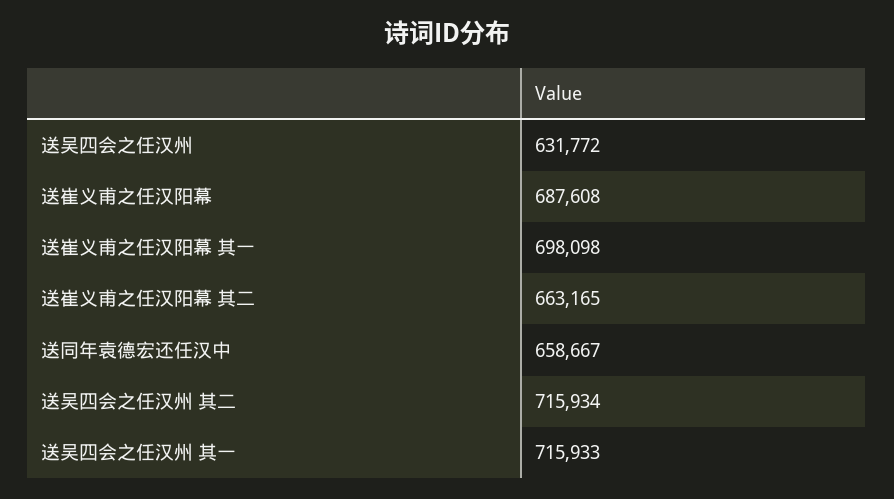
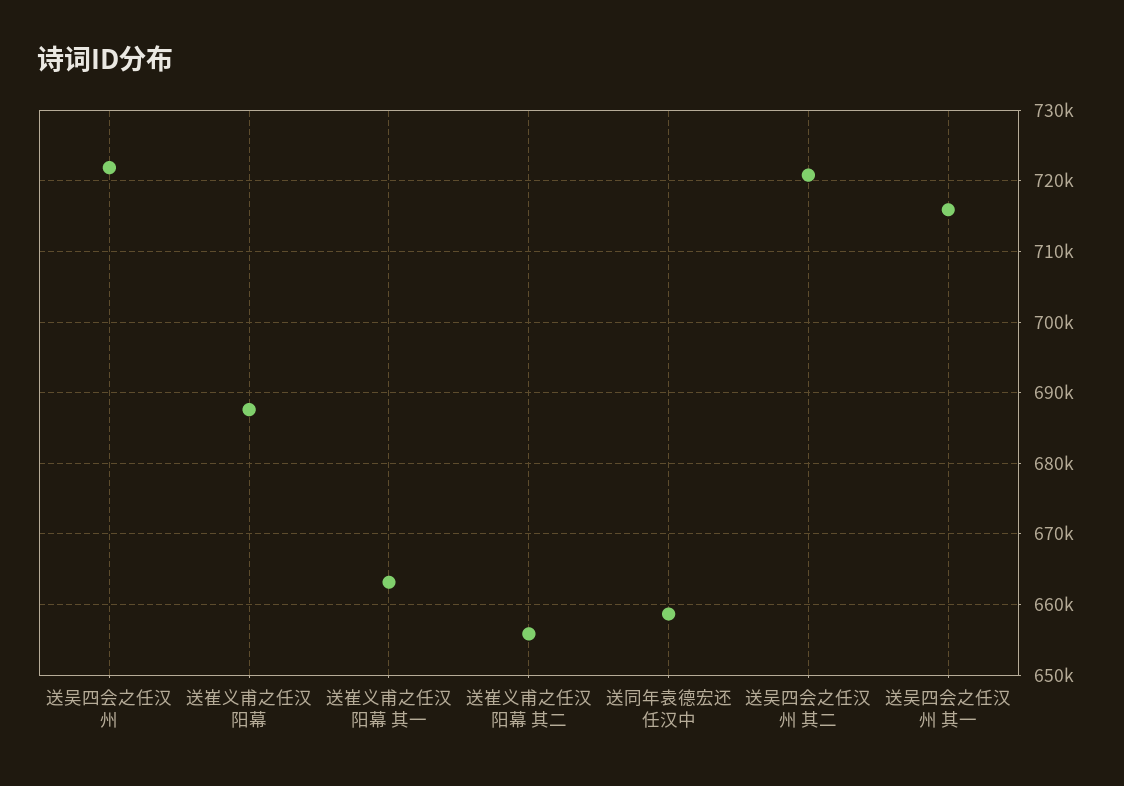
送吴四会之任汉州: 631772 -> 722000
送崔义甫之任汉阳幕 其一: 698098 -> 663000
送崔义甫之任汉阳幕 其二: 663165 -> 656000
送吴四会之任汉州 其二: 715934 -> 721000

